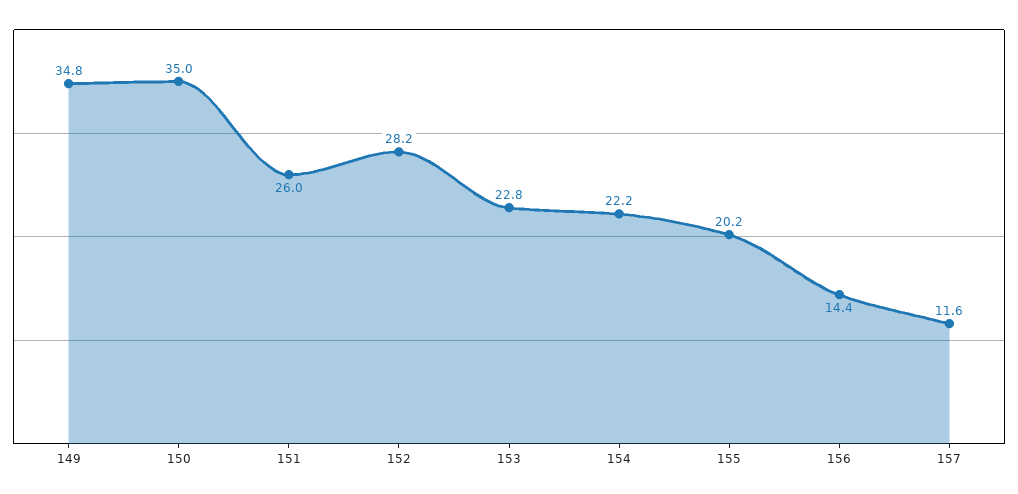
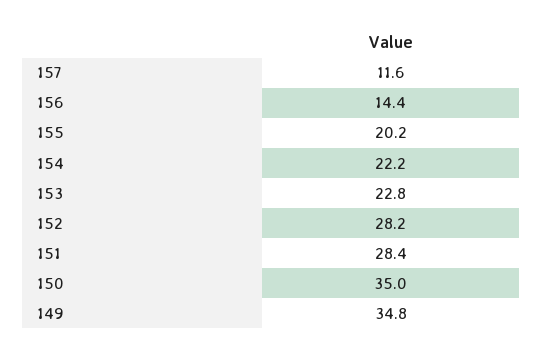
151: 26 -> 28.4

